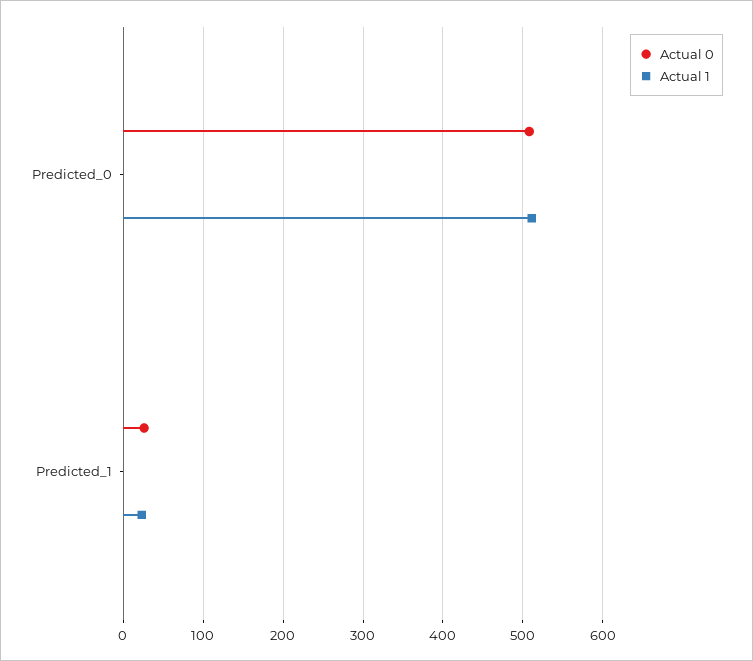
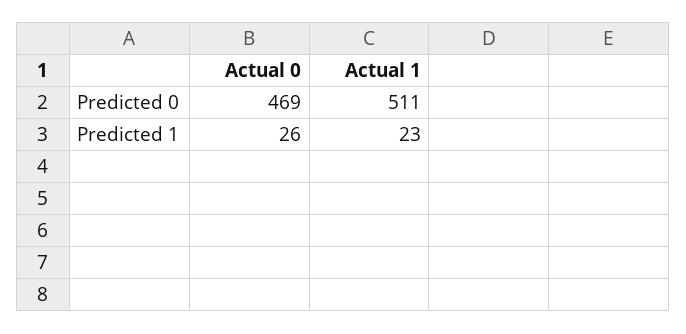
Actual 0, Predicted_0: 510 -> 469

